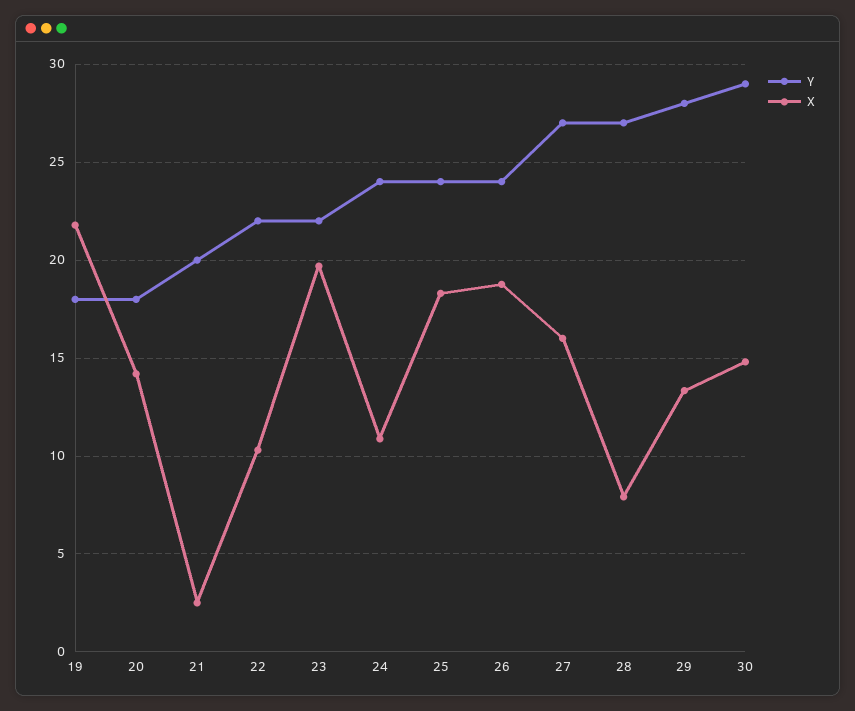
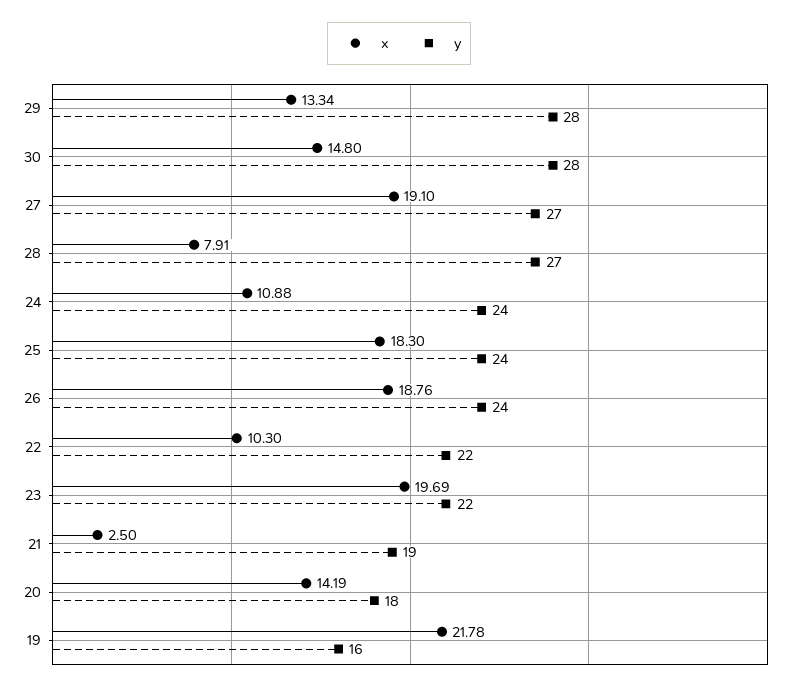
Y, 19: 18 -> 16
Y, 21: 20 -> 19
X, 27: 16 -> 19.1
Y, 30: 29 -> 28

